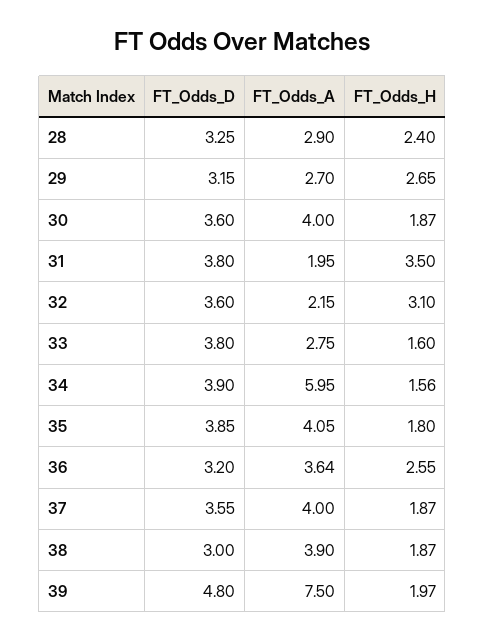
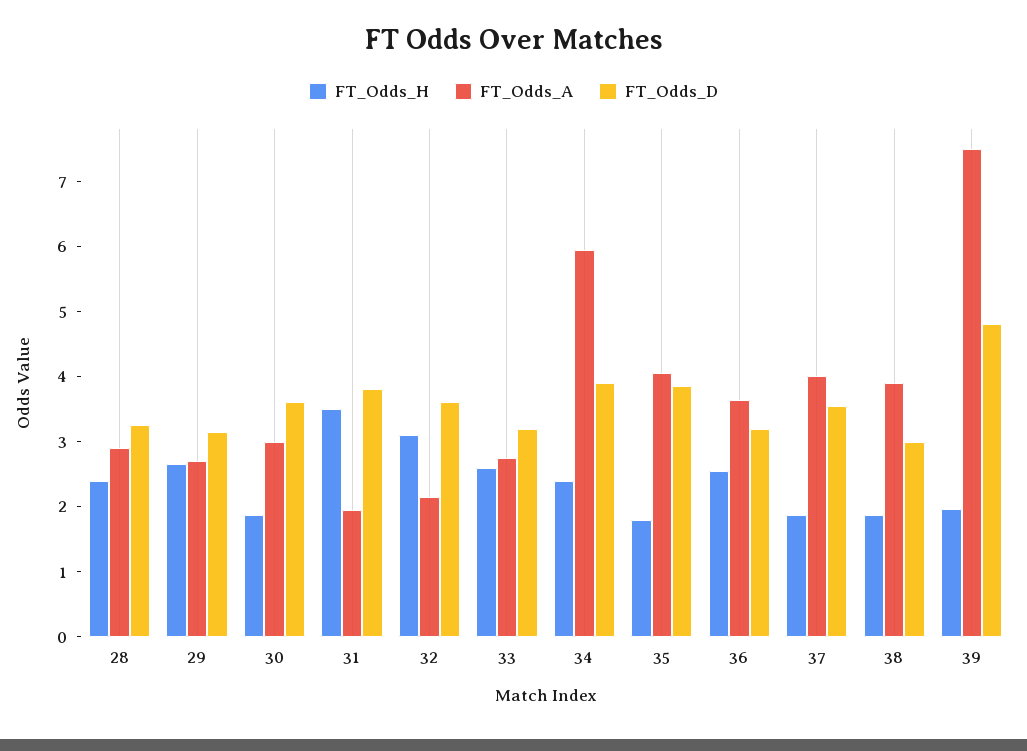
FT_Odds_A, 30: 4 -> 3
FT_Odds_D, 33: 3.8 -> 3.2
FT_Odds_H, 33: 1.6 -> 2.6
FT_Odds_H, 34: 1.56 -> 2.4

